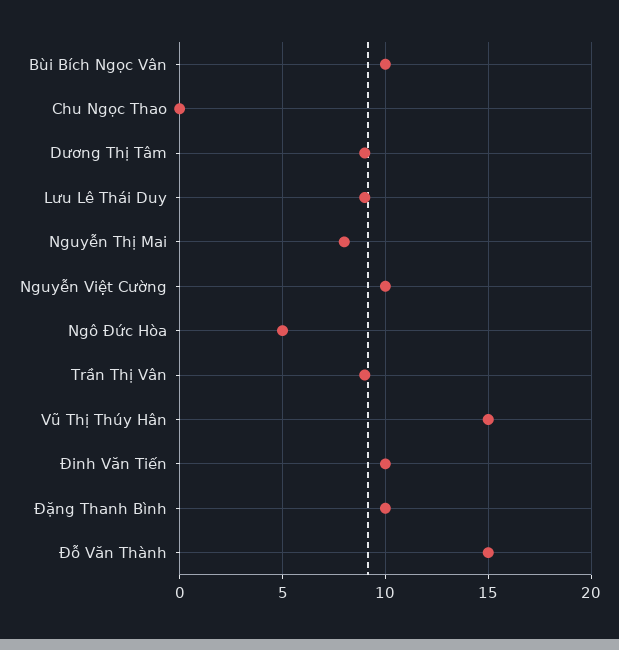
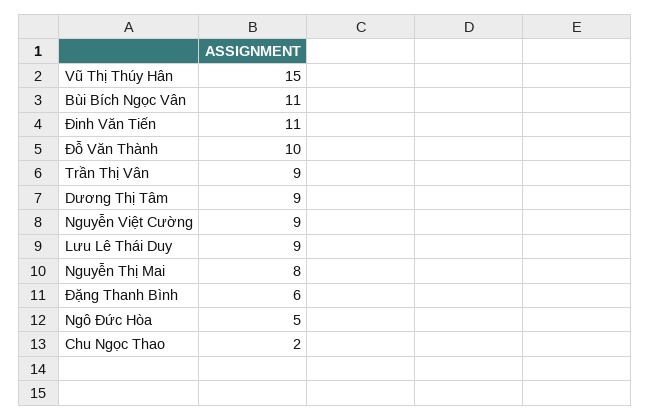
Bùi Bích Ngọc Vân: 10 -> 11
Chu Ngọc Thao: 0 -> 2
Nguyễn Việt Cường: 10 -> 9
Đinh Văn Tiến: 10 -> 11
Đặng Thanh Bình: 10 -> 6
Đỗ Văn Thành: 15 -> 10

